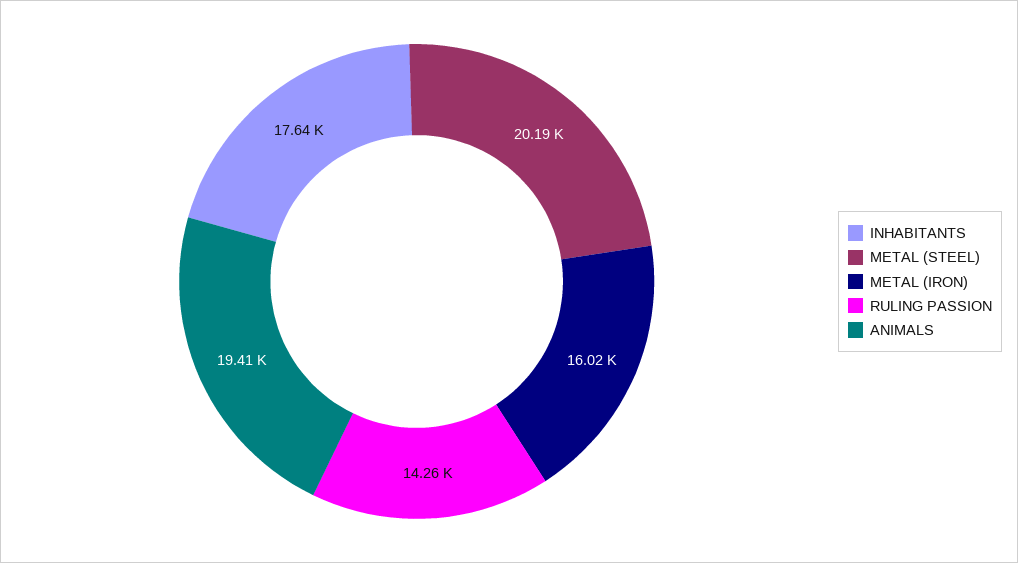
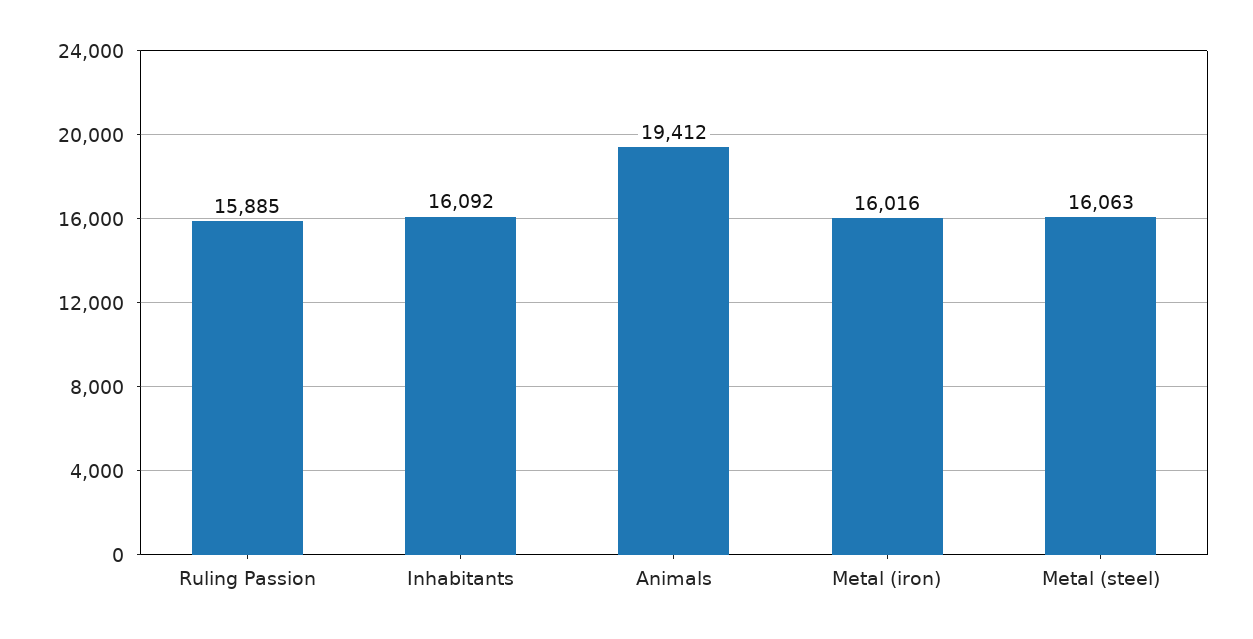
INHABITANTS: 17640 -> 16092
METAL (STEEL): 20190 -> 16063
RULING PASSION: 14260 -> 15885

